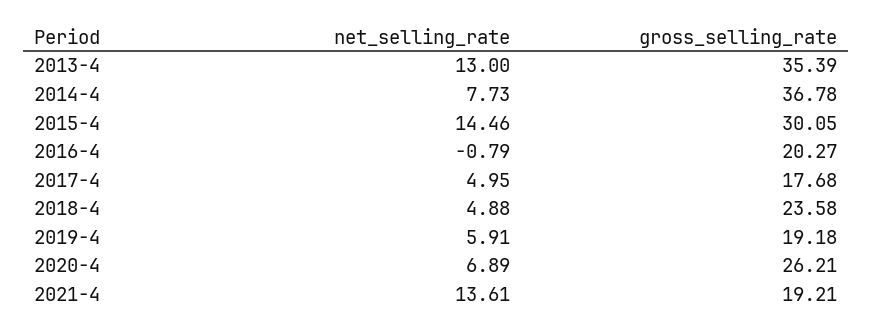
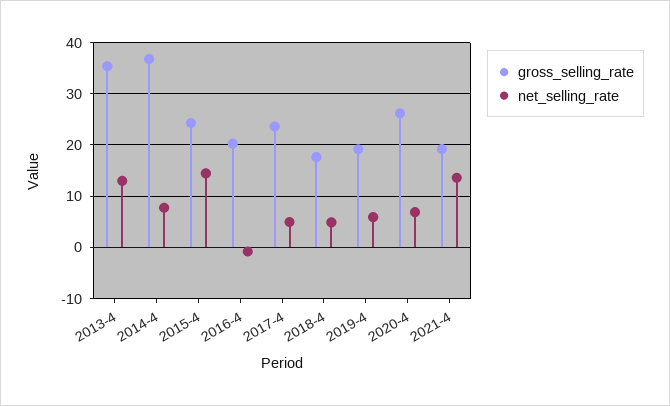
gross_selling_rate, 2015-4: 30.05 -> 24
gross_selling_rate, 2017-4: 17.68 -> 24
gross_selling_rate, 2018-4: 23.58 -> 18

